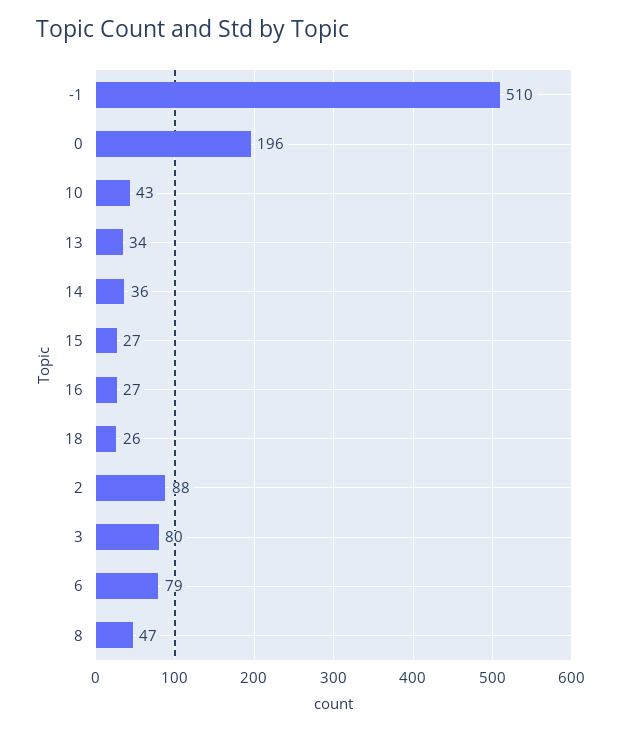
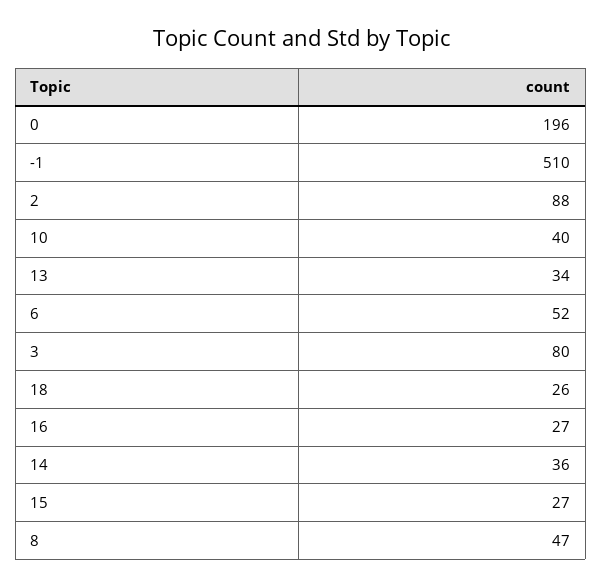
10: 43 -> 40
6: 79 -> 52

